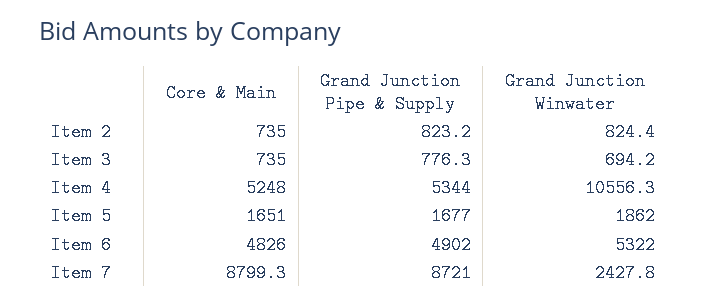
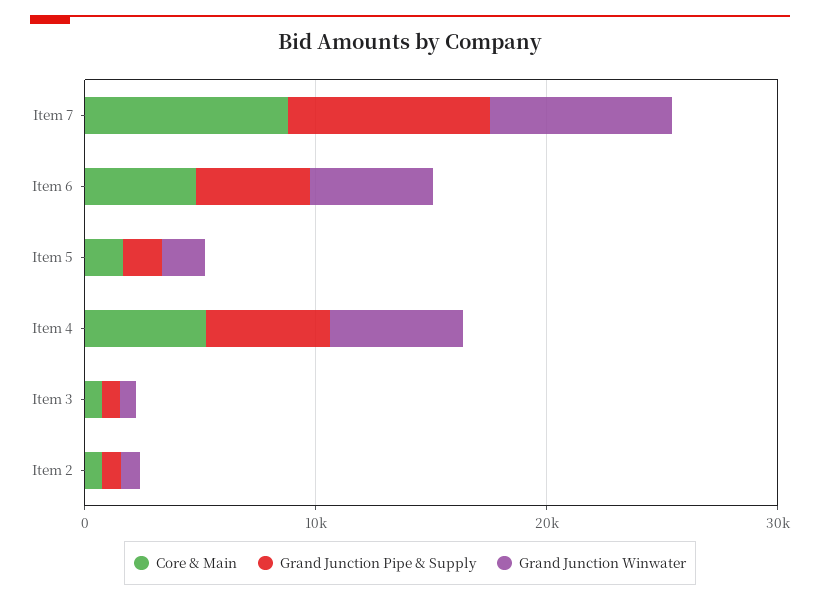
Grand Junction Winwater, Item 4: 10556.3 -> 6000
Grand Junction Winwater, Item 7: 2427.8 -> 8000

